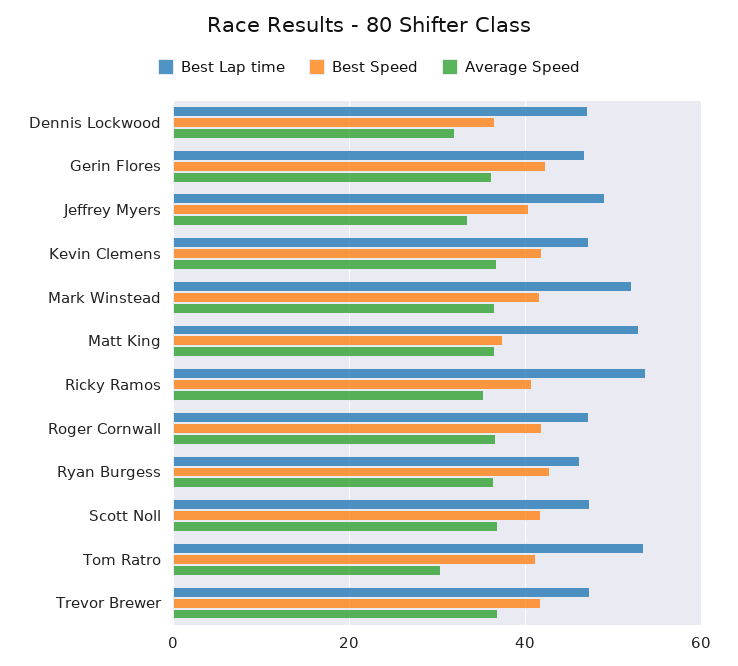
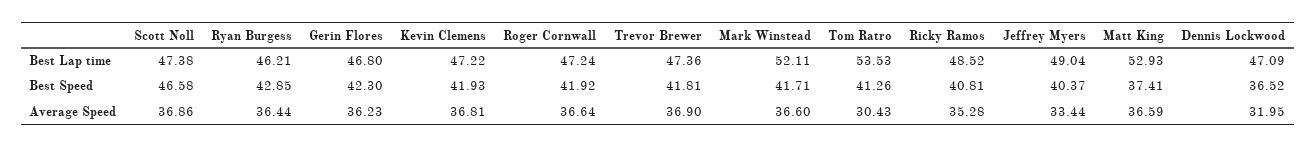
Best Lap time, Ricky Ramos: 54 -> 48.52
Best Speed, Scott Noll: 42 -> 46.58

